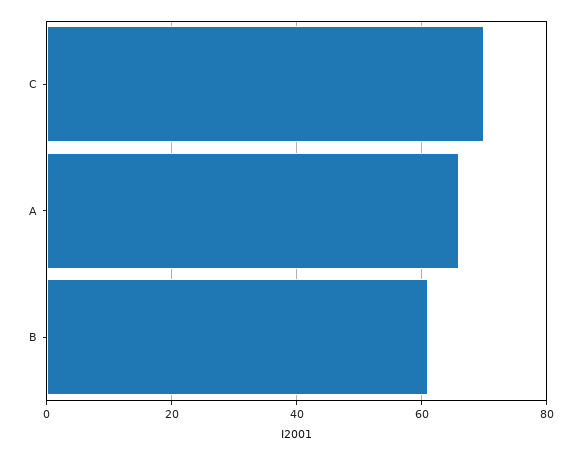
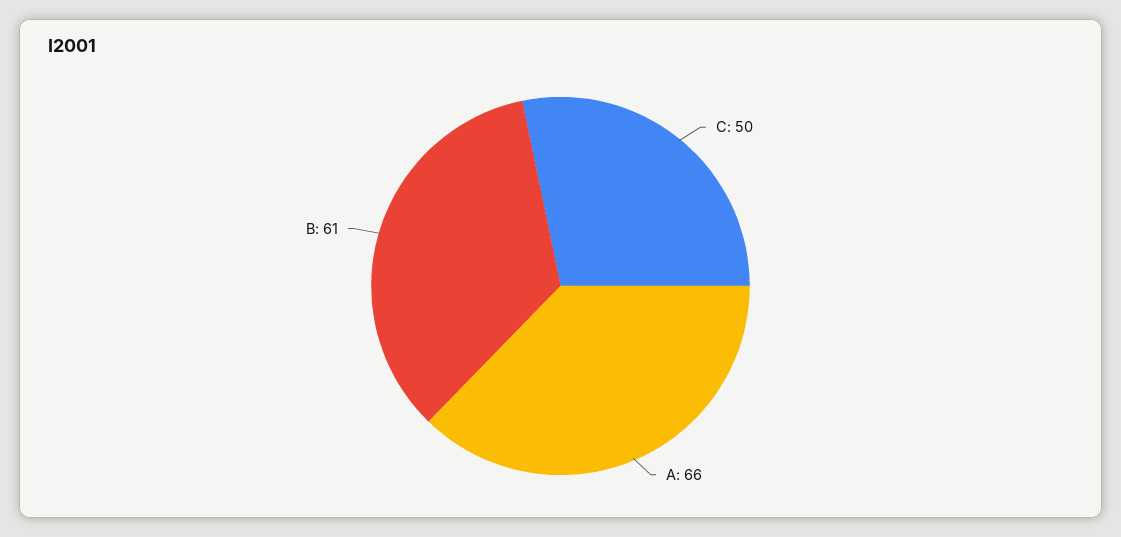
C: 70 -> 50

